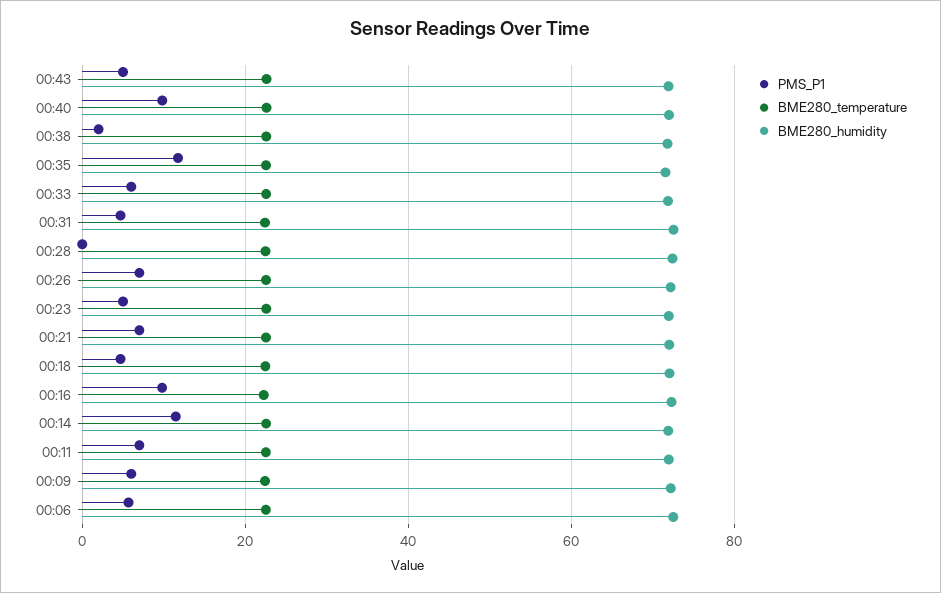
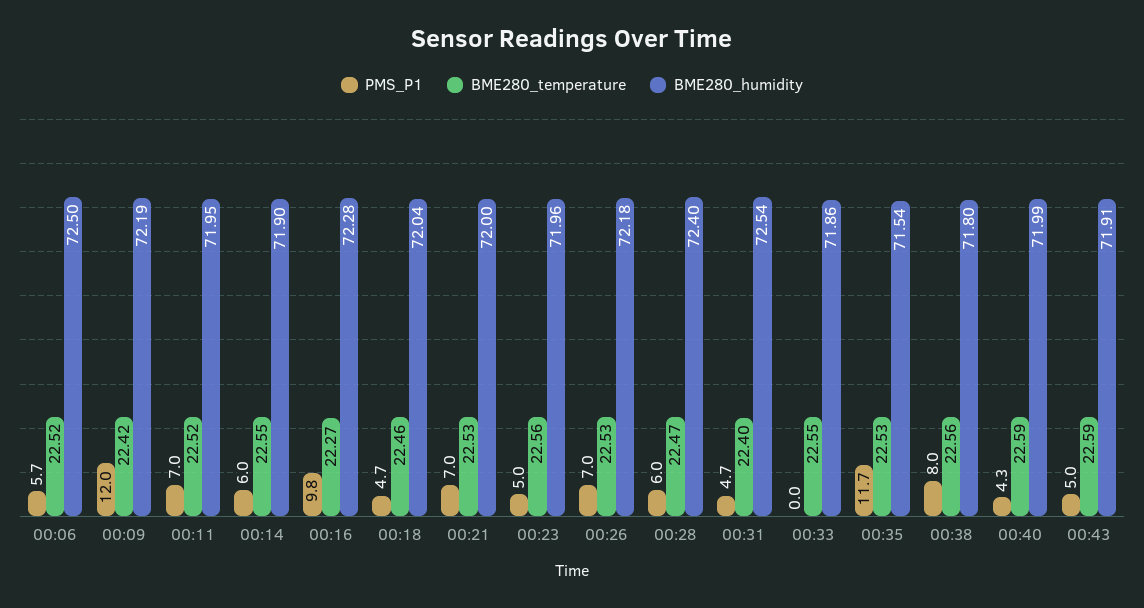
PMS_P1, 00:40: 10 -> 4.3
PMS_P1, 00:38: 2 -> 8
PMS_P1, 00:33: 6 -> 0
PMS_P1, 00:28: 0 -> 6
PMS_P1, 00:14: 12 -> 6
PMS_P1, 00:09: 6 -> 12

